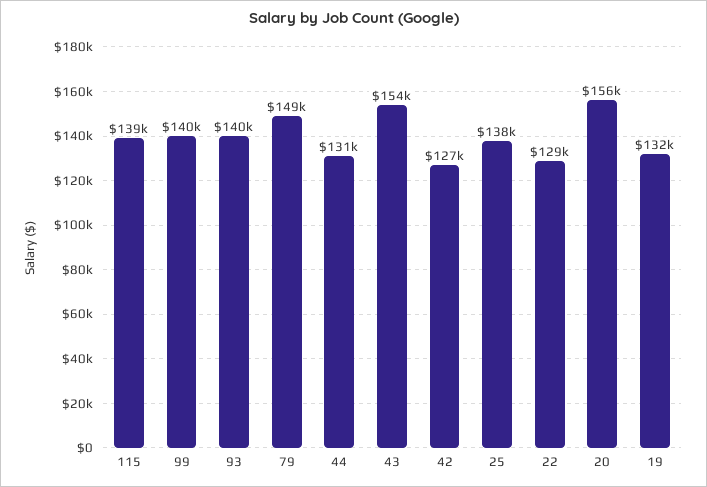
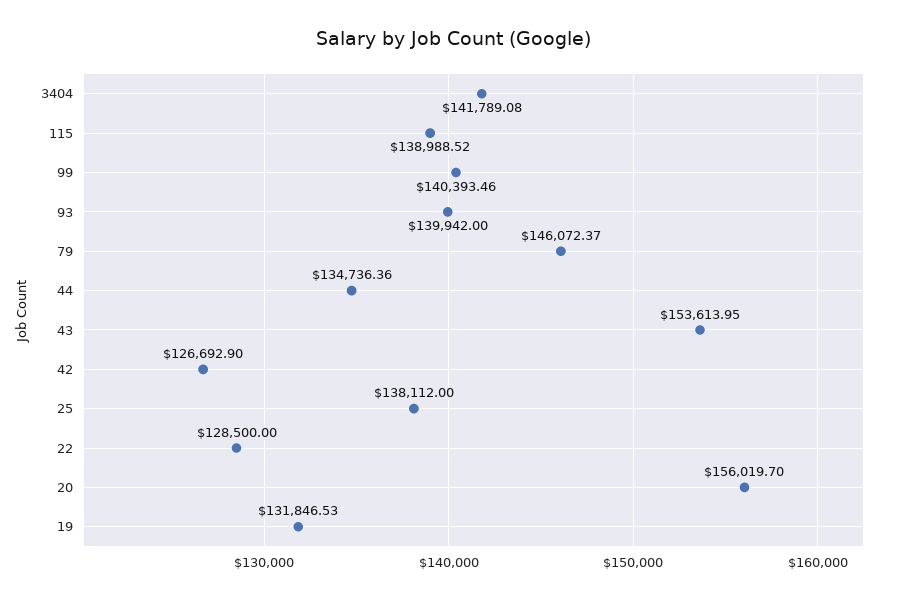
79: 149000 -> 146072.37
44: 131000 -> 134736.36
3404: none -> 141789.08

